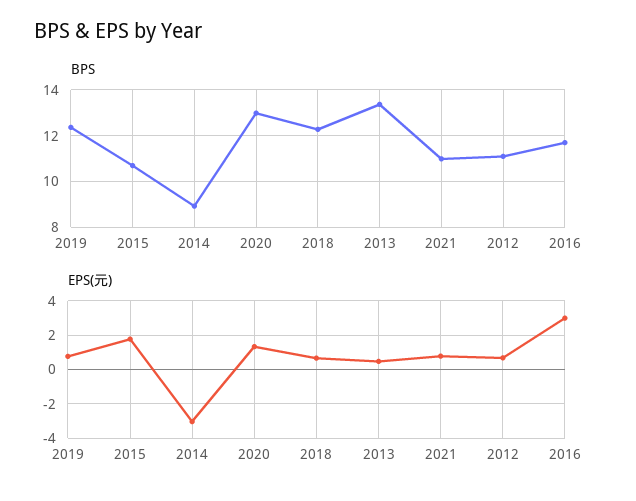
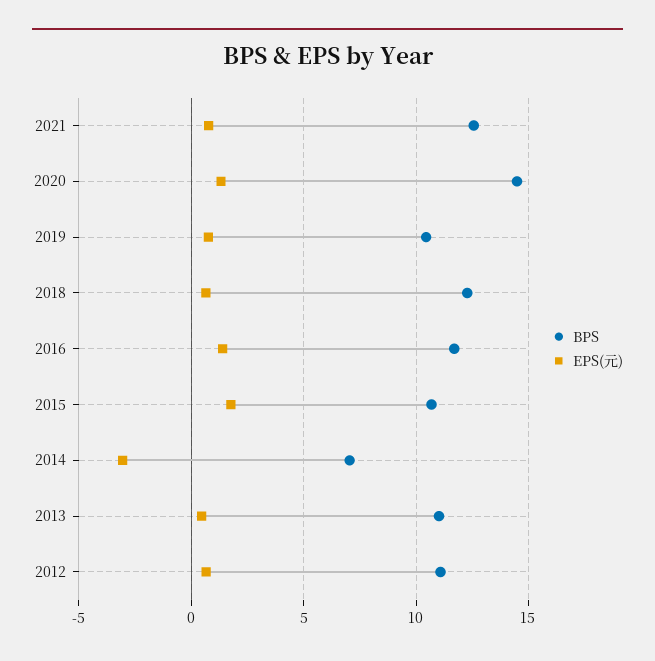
BPS, 2019: 12.5 -> 10.5
BPS, 2014: 9 -> 7
BPS, 2020: 13 -> 14.5
BPS, 2013: 13.5 -> 11
BPS, 2021: 11 -> 12.5
EPS(元), 2016: 3 -> 1.5

